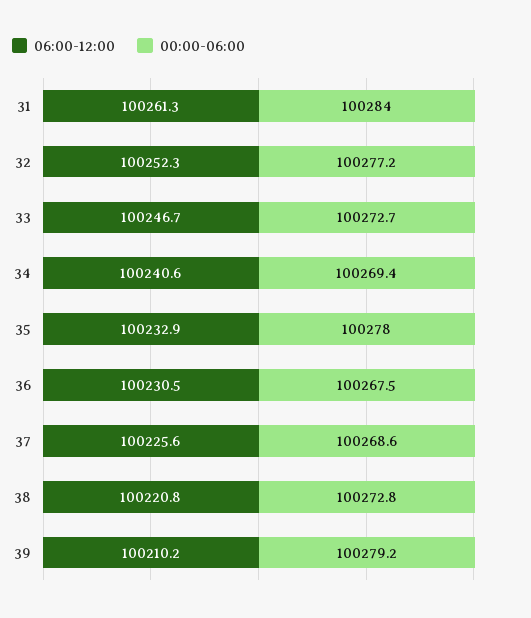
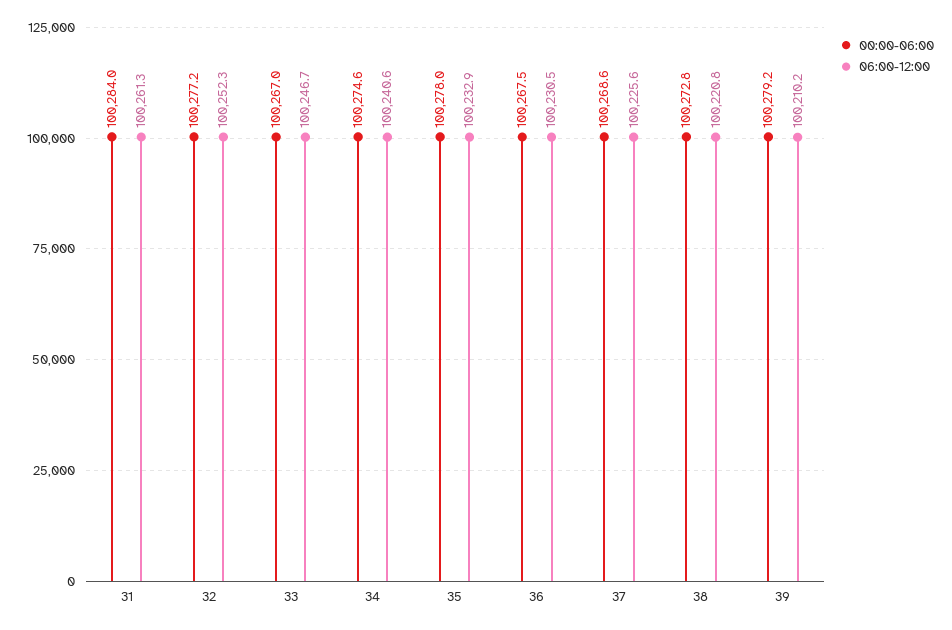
00:00-06:00, 33: 100272.7 -> 100267
00:00-06:00, 34: 100269.4 -> 100274.6

